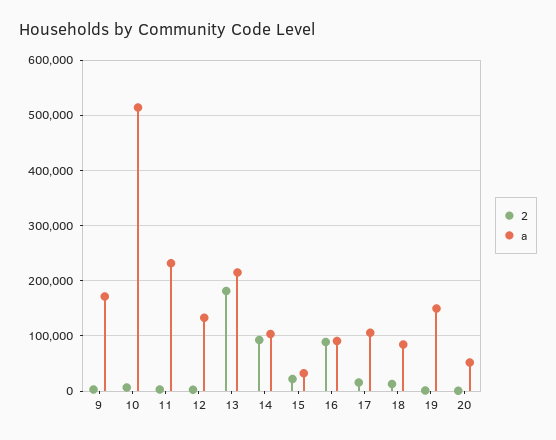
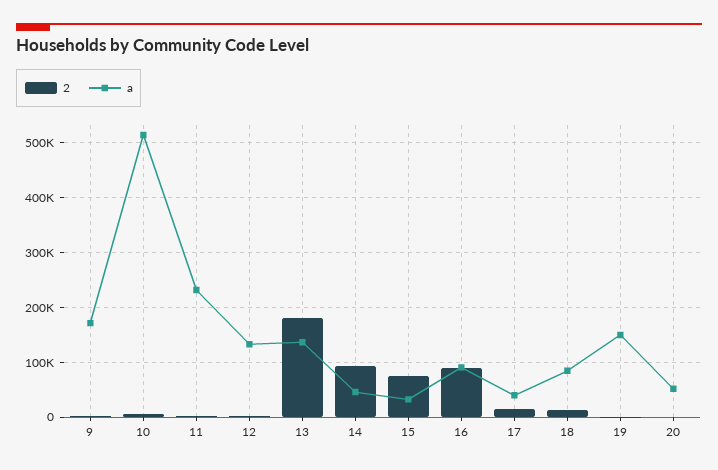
a, 13: 220000 -> 140000
a, 14: 100000 -> 40000
2, 15: 20000 -> 80000
a, 17: 100000 -> 40000

